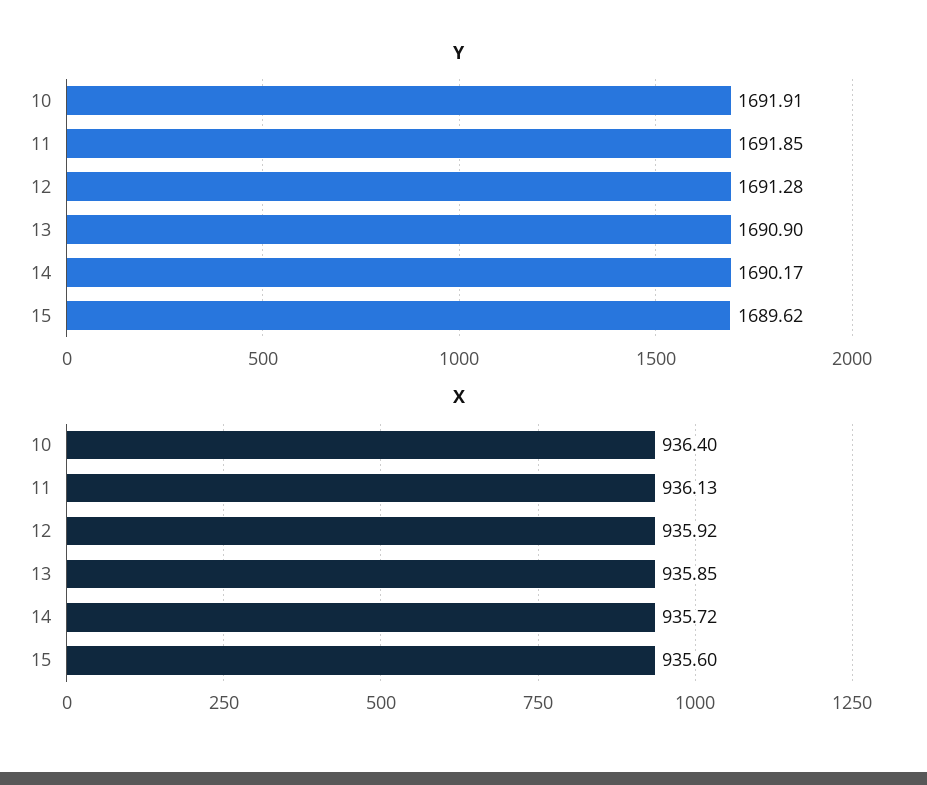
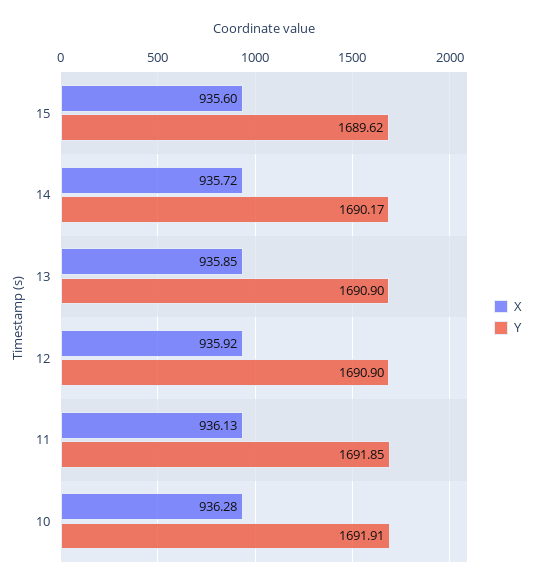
Y, 12: 1691.28 -> 1690.9
X, 10: 936.4 -> 936.28

